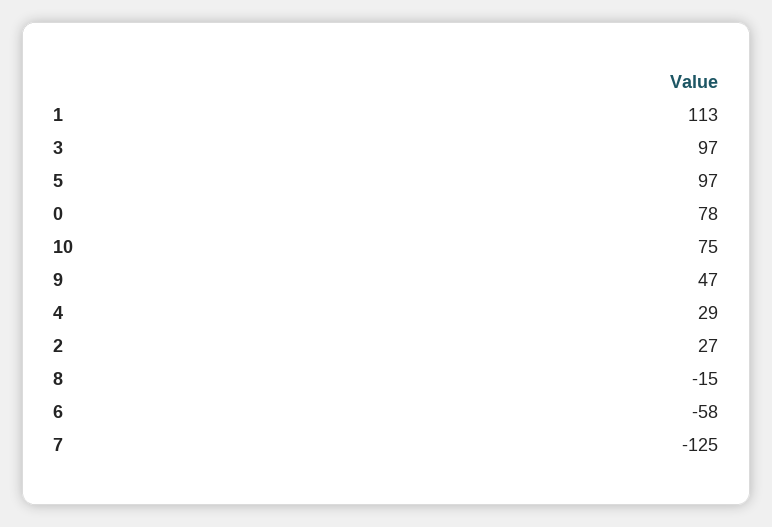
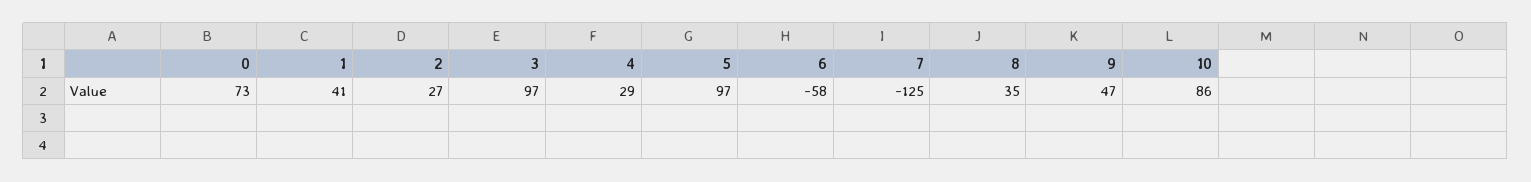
1: 113 -> 41
0: 78 -> 73
10: 75 -> 86
8: -15 -> 35

